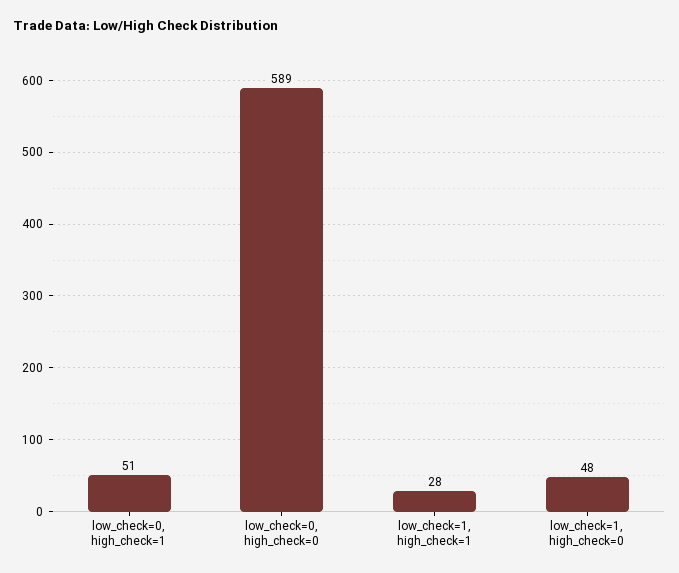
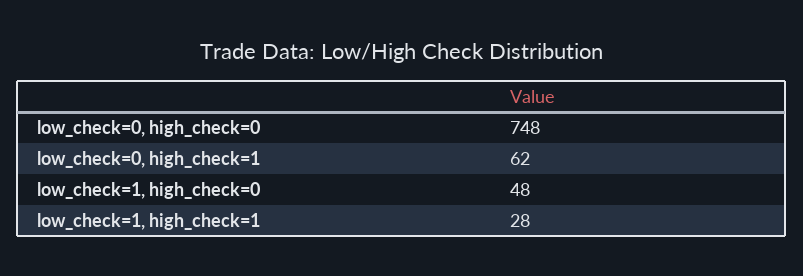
low_check=0, high_check=1: 51 -> 62
low_check=0, high_check=0: 589 -> 748

